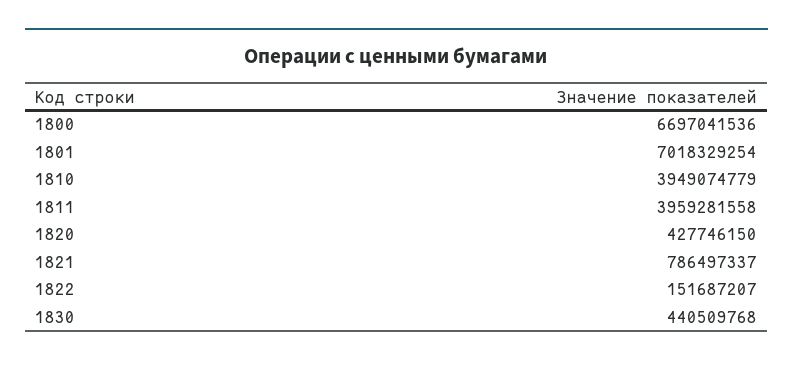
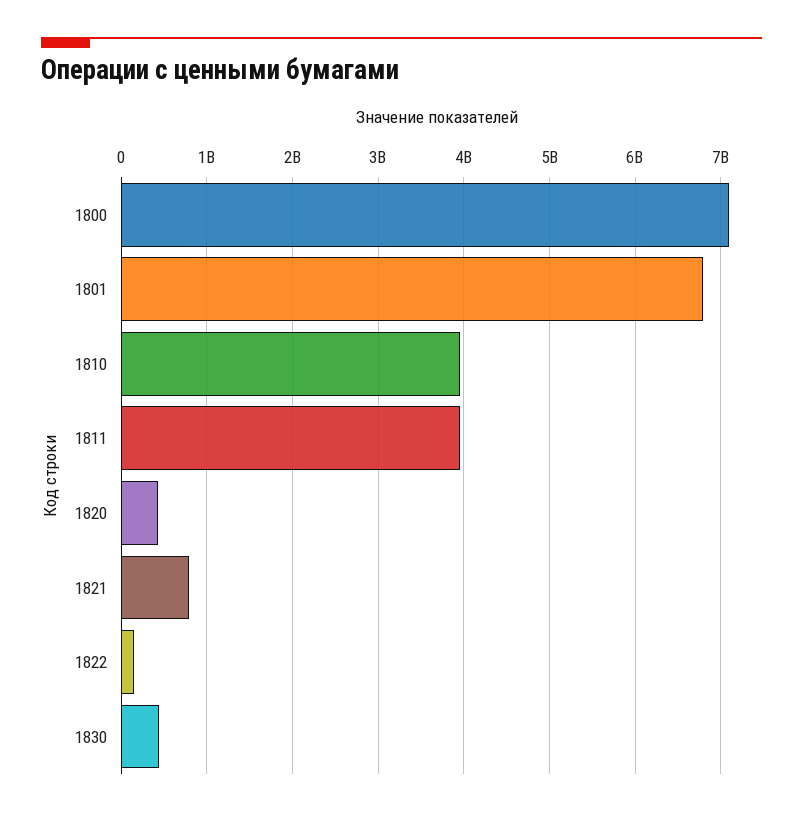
1800: 6697041536 -> 7100000000
1801: 7018329254 -> 6800000000

